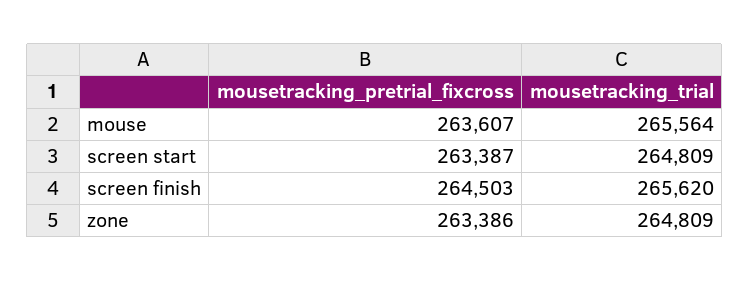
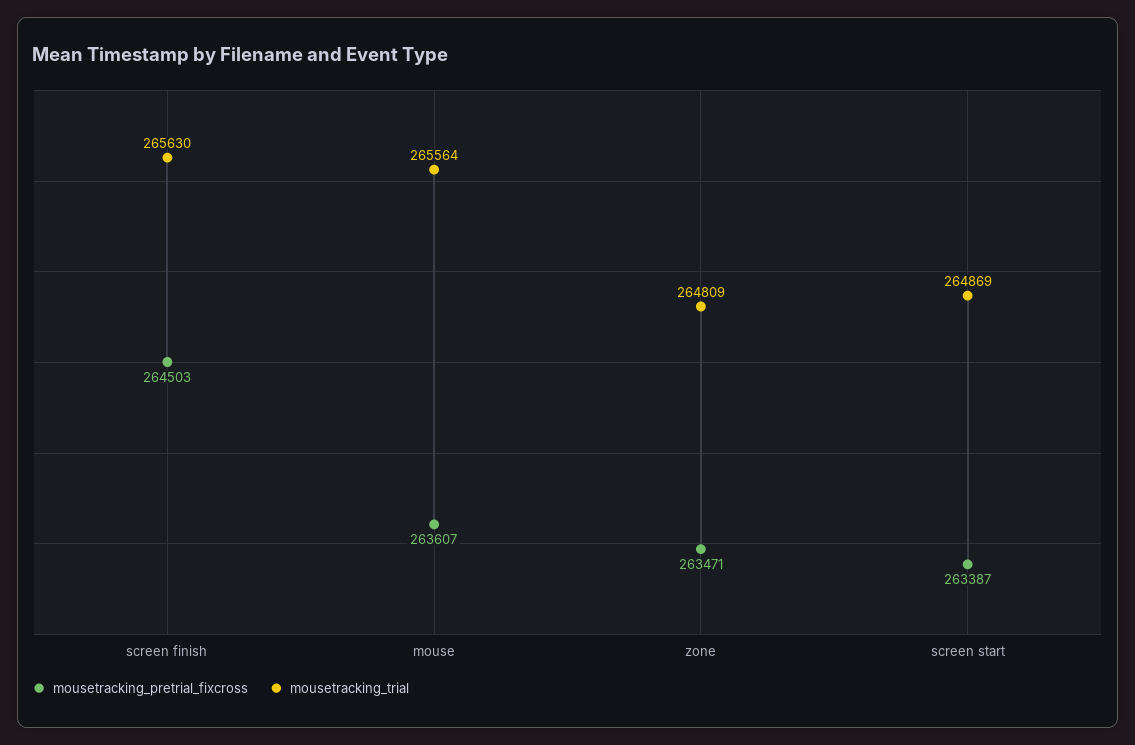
mousetracking_trial, screen start: 264809 -> 264869
mousetracking_trial, screen finish: 265620 -> 265630
mousetracking_pretrial_fixcross, zone: 263386 -> 263471

